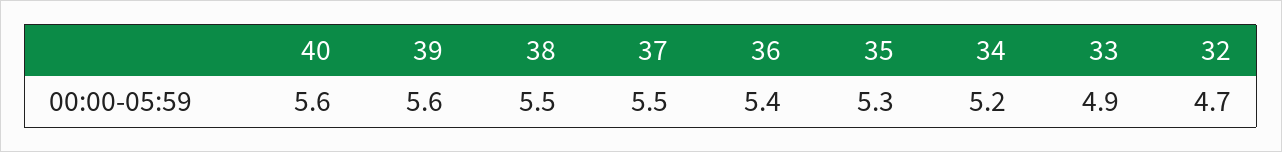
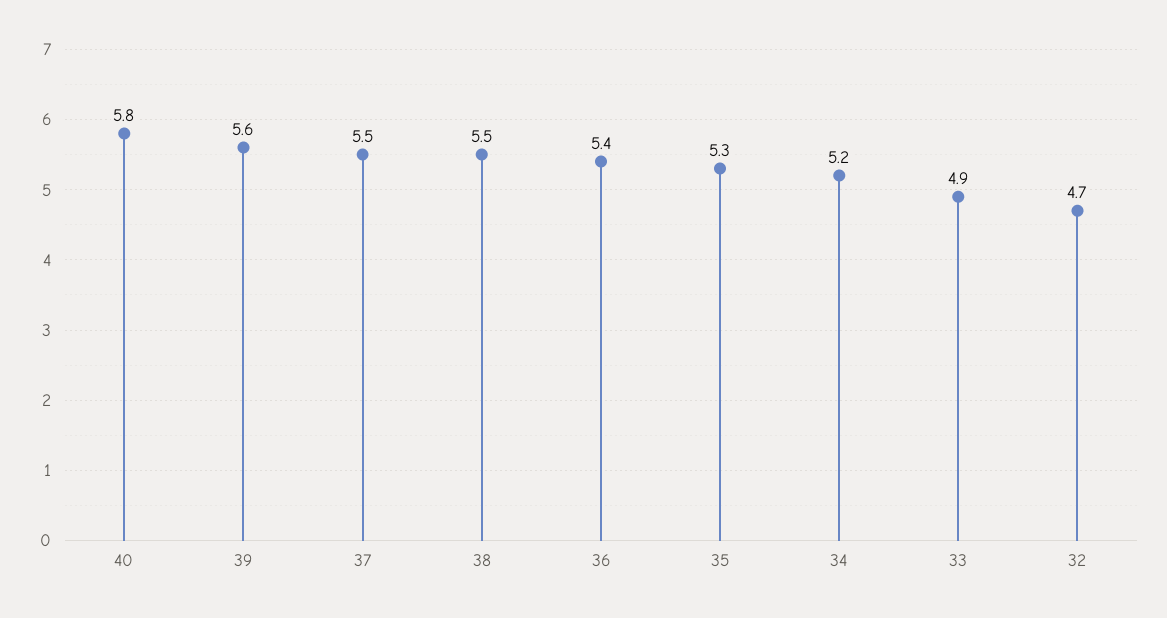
40: 5.6 -> 5.8

